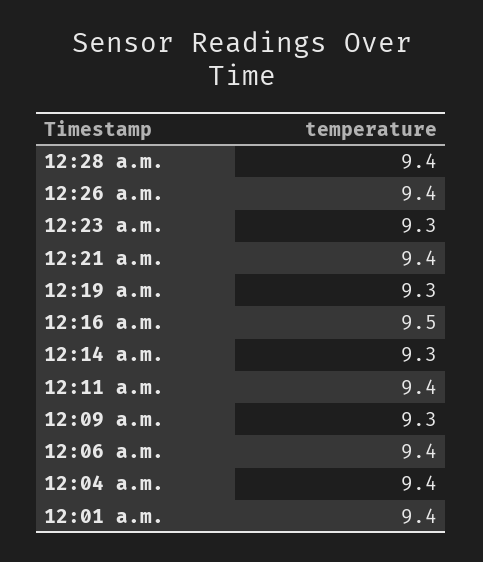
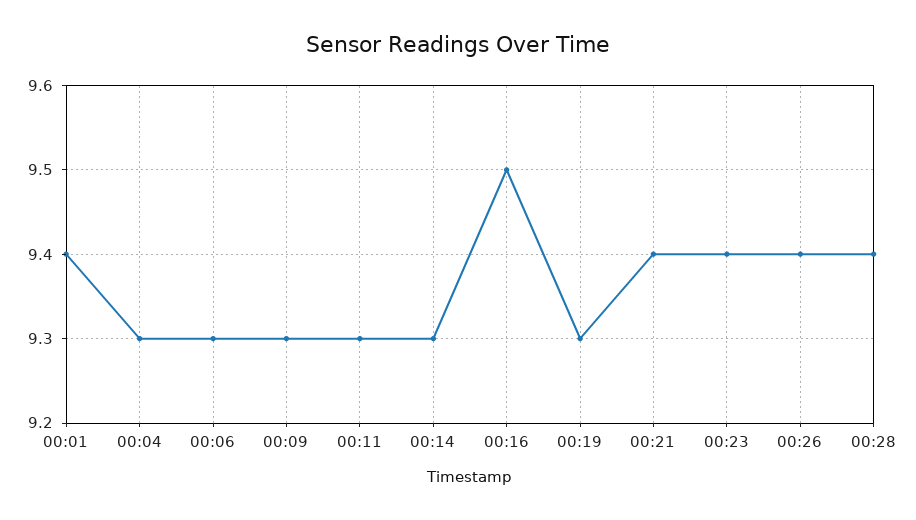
12:23 a.m.: 9.3 -> 9.4
12:11 a.m.: 9.4 -> 9.3
12:06 a.m.: 9.4 -> 9.3
12:04 a.m.: 9.4 -> 9.3

